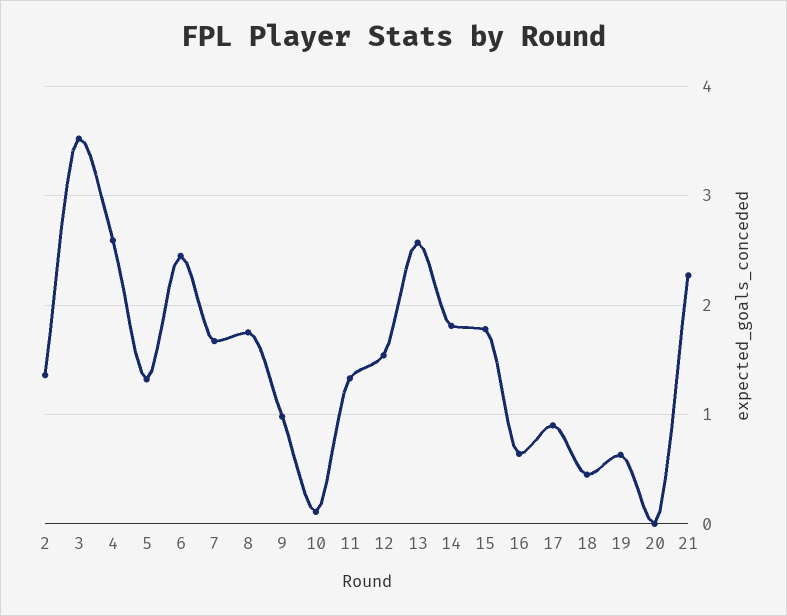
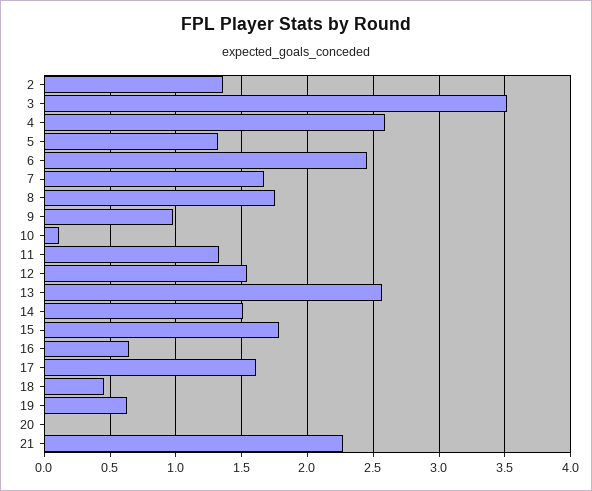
14: 1.8 -> 1.5
17: 0.9 -> 1.6

